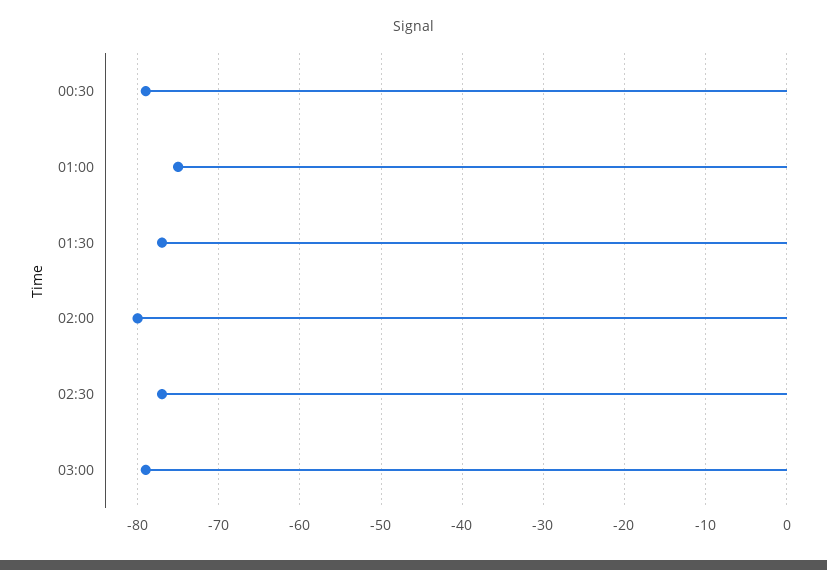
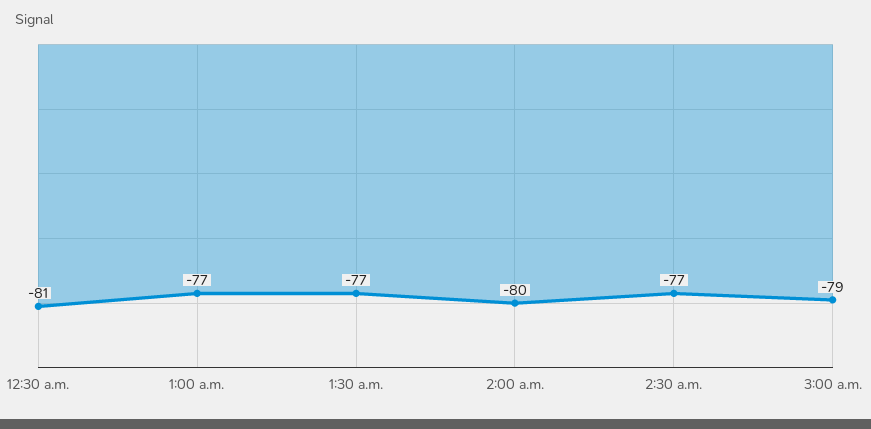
00:30: -79 -> -81
01:00: -75 -> -77

